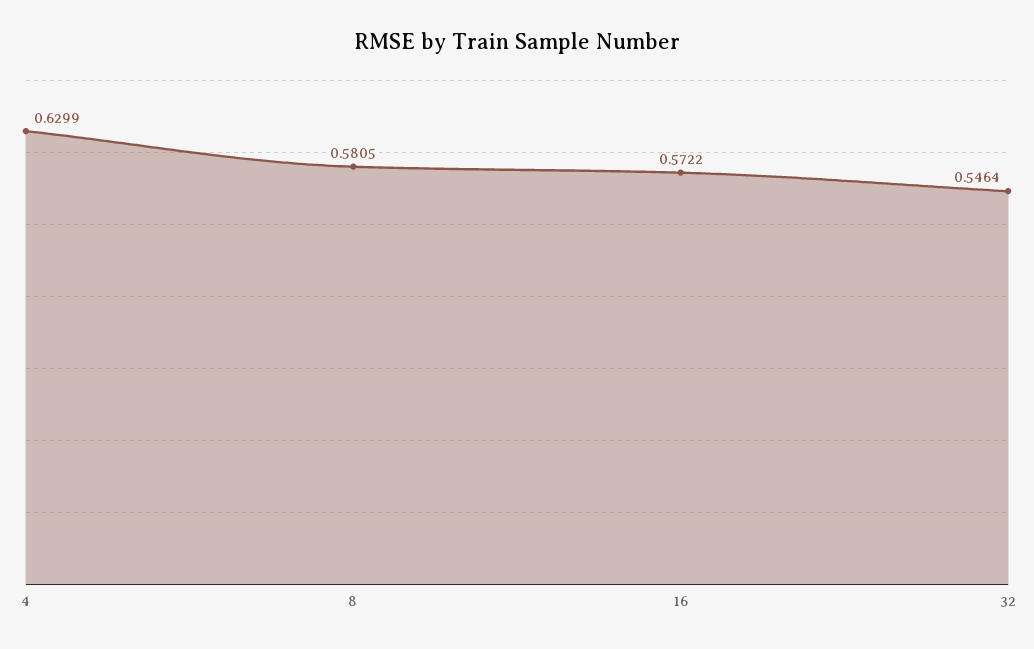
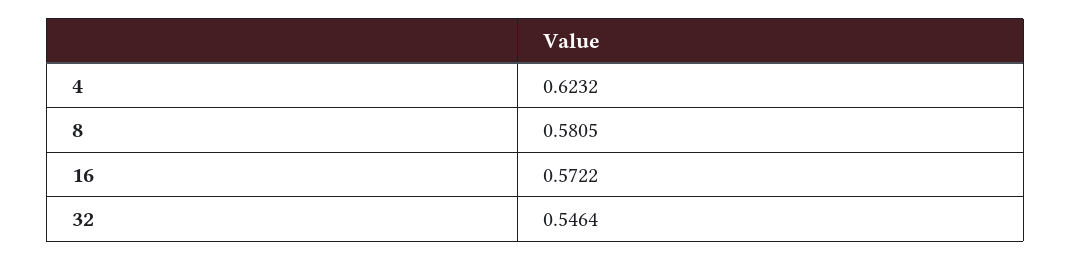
4: 0.6299 -> 0.6232

